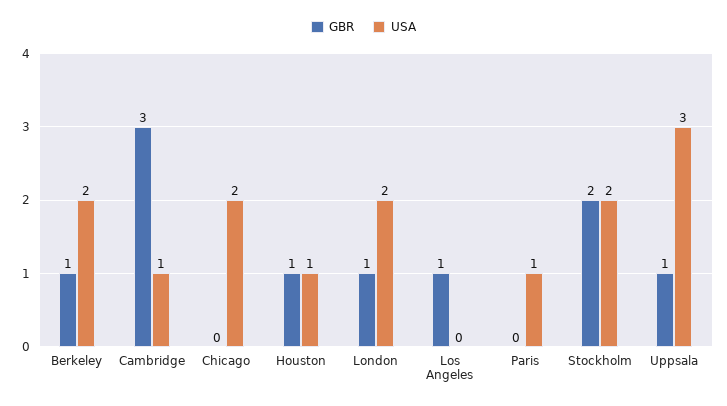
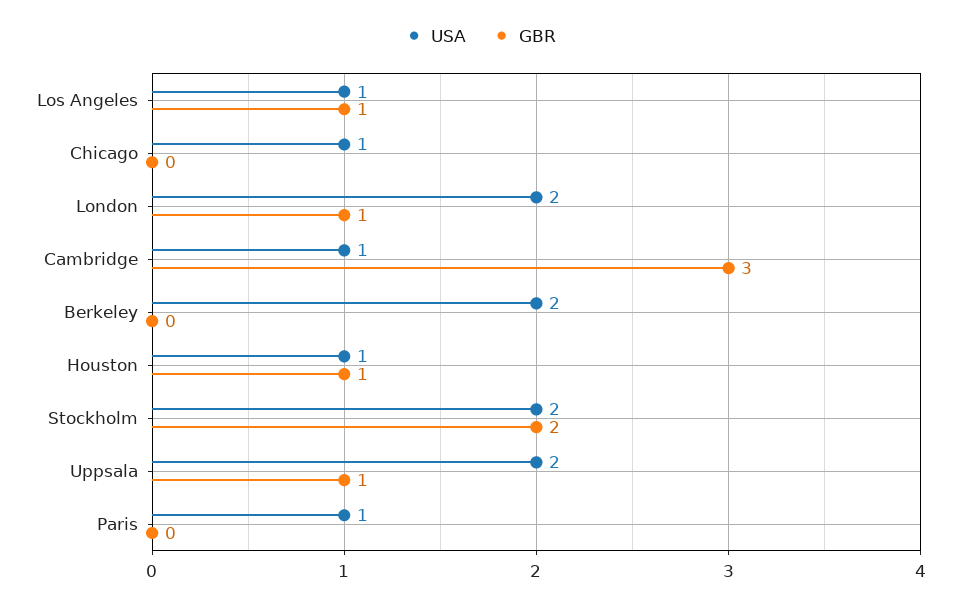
GBR, Berkeley: 1 -> 0
USA, Chicago: 2 -> 1
USA, Los Angeles: 0 -> 1
USA, Uppsala: 3 -> 2

